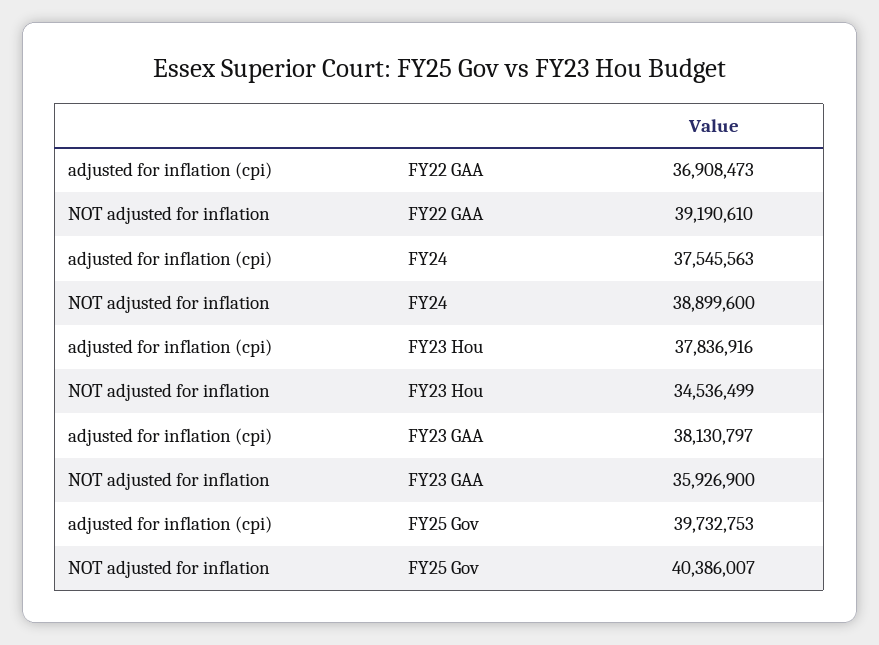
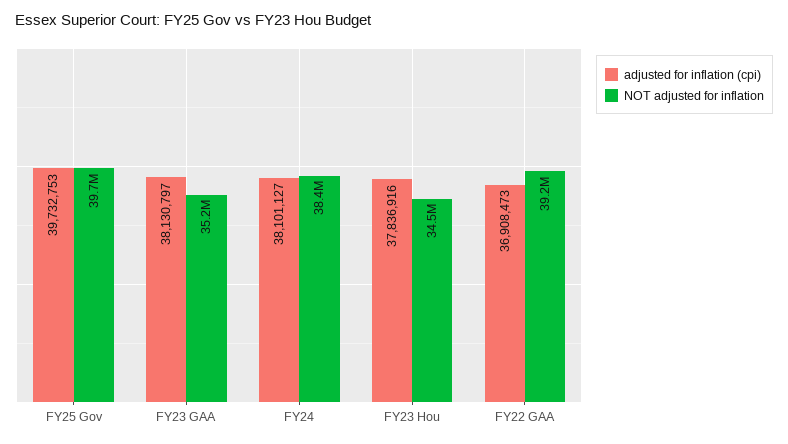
adjusted for inflation (cpi), FY24: 37545563 -> 38101127
NOT adjusted for inflation, FY24: 38899600 -> 38400000
NOT adjusted for inflation, FY23 GAA: 35926900 -> 35200000
NOT adjusted for inflation, FY25 Gov: 40386007 -> 39700000

